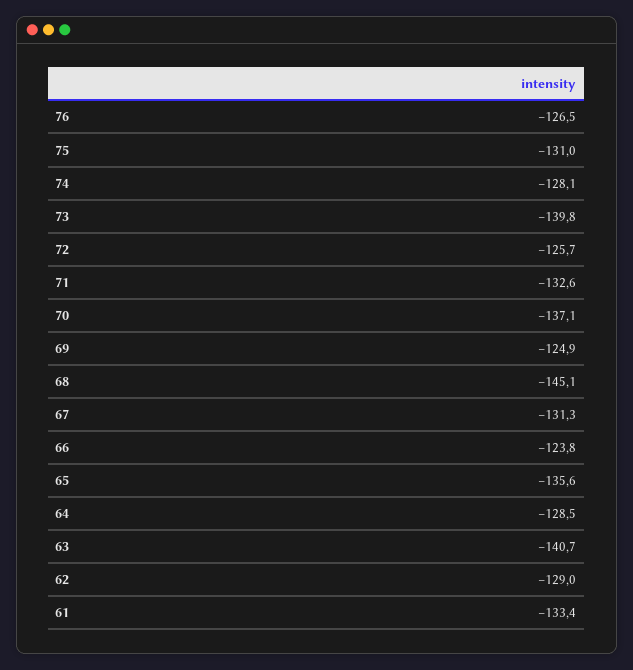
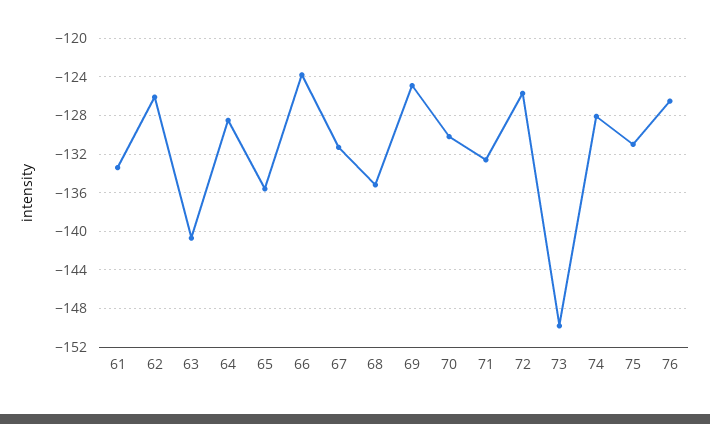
73: -139.8 -> -150
70: -137.1 -> -130
68: -145.1 -> -135
62: -129 -> -126

